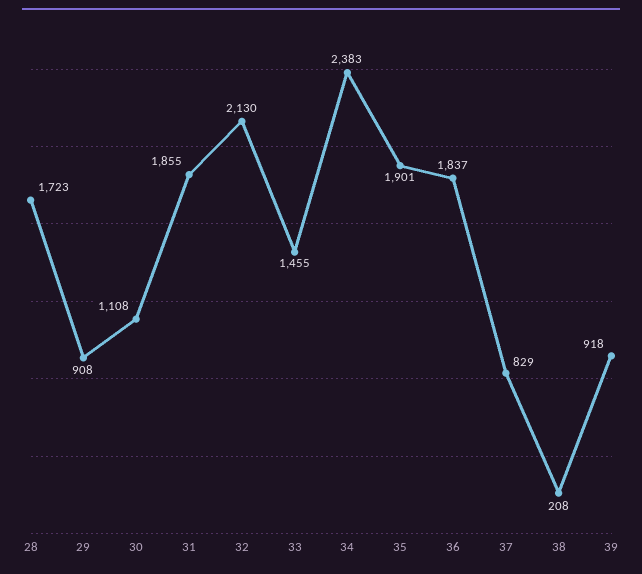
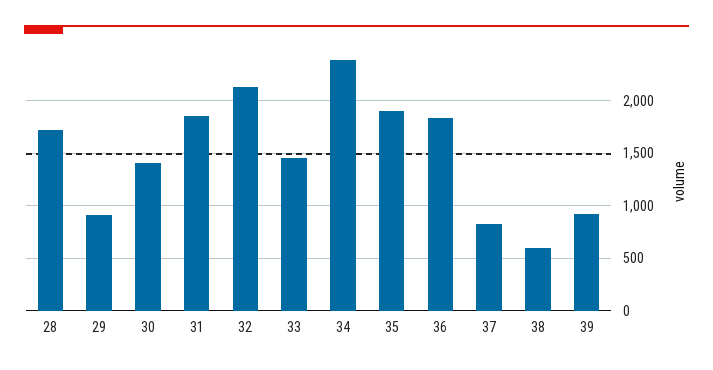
30: 1108 -> 1400
38: 208 -> 600

